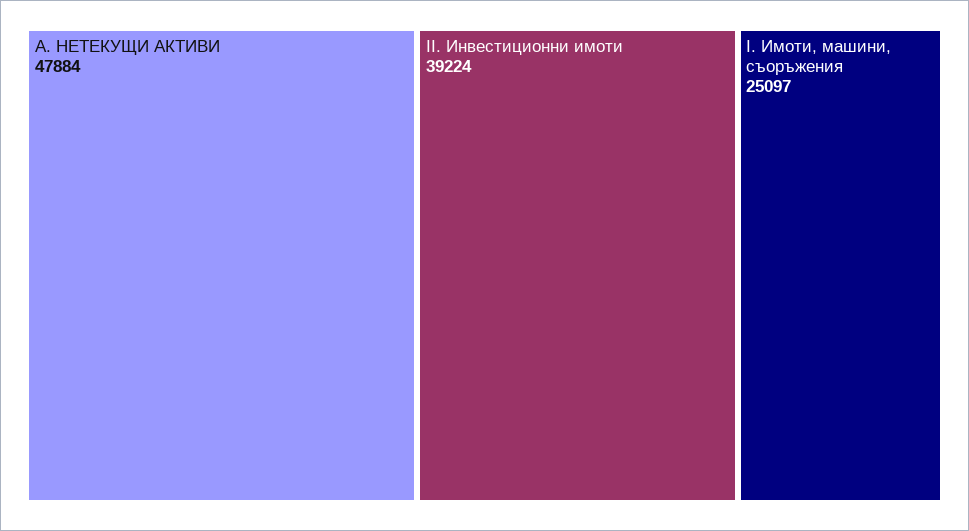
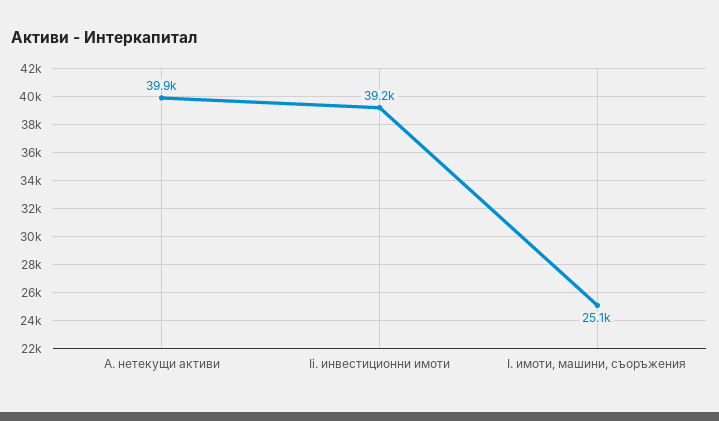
А. НЕТЕКУЩИ АКТИВИ: 47884 -> 39900

